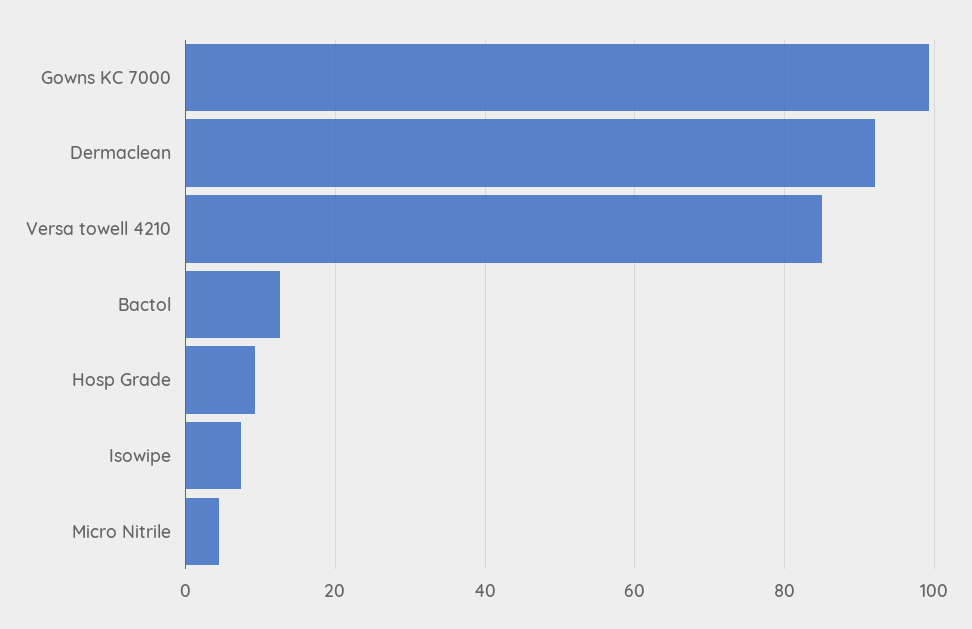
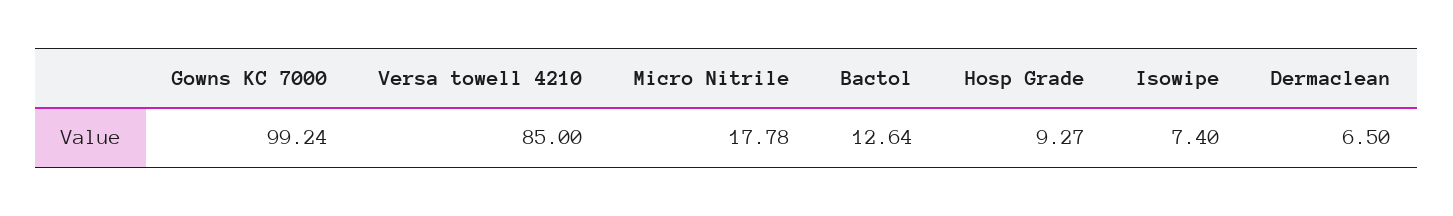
Dermaclean: 92 -> 6.5
Micro Nitrile: 4 -> 17.78

